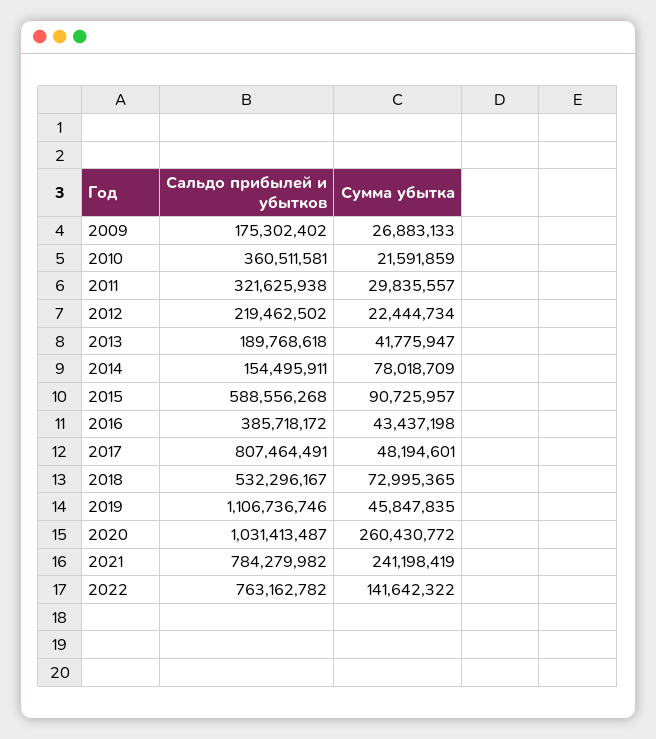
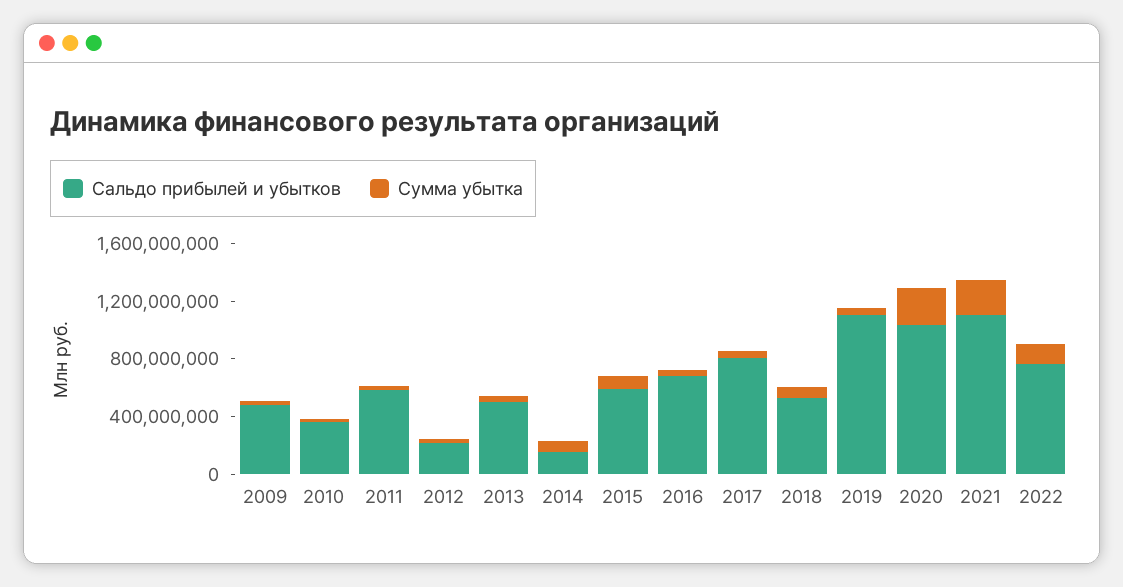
Сальдо прибылей и убытков, 2009: 175302402 -> 500000000
Сальдо прибылей и убытков, 2011: 321625938 -> 600000000
Сальдо прибылей и убытков, 2013: 189768618 -> 500000000
Сальдо прибылей и убытков, 2016: 385718172 -> 700000000
Сальдо прибылей и убытков, 2021: 784279982 -> 1100000000

